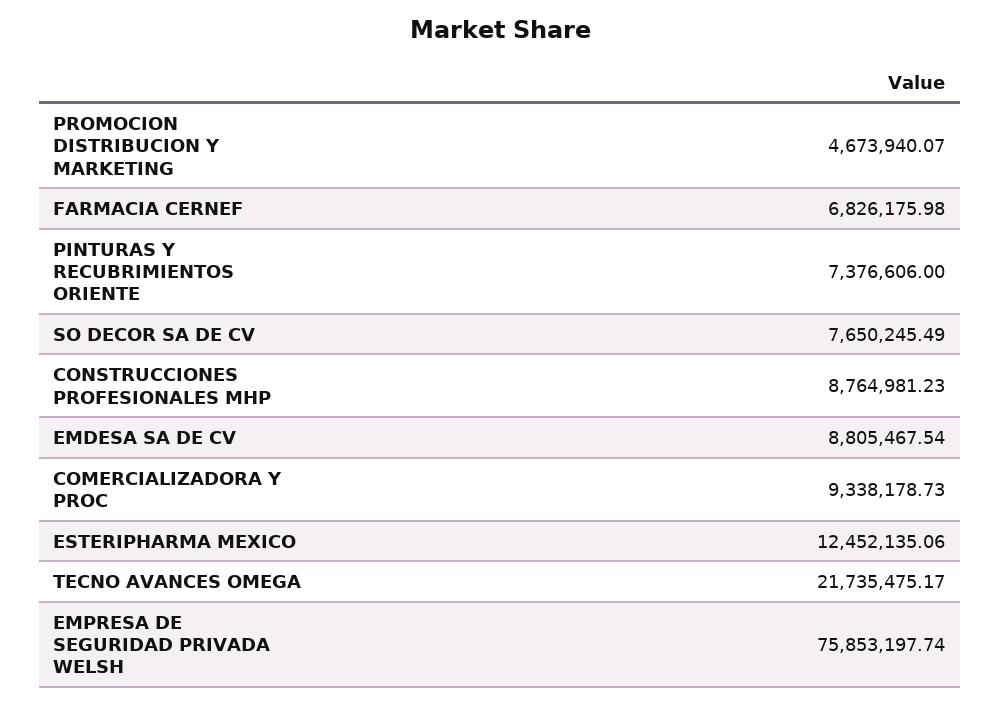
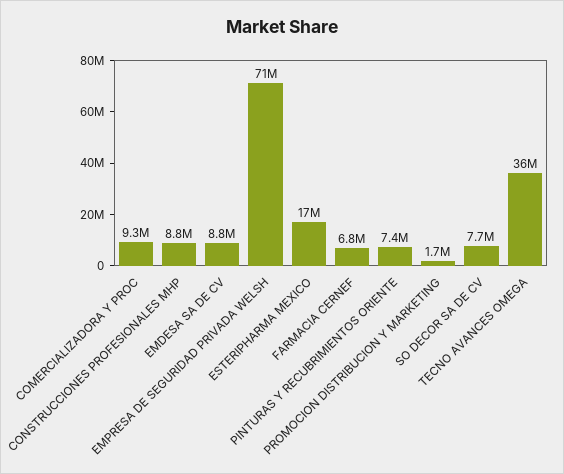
PROMOCION DISTRIBUCION Y MARKETING: 4673940.07 -> 1700000
ESTERIPHARMA MEXICO: 12452135.06 -> 17000000
TECNO AVANCES OMEGA: 21735475.17 -> 36000000
EMPRESA DE SEGURIDAD PRIVADA WELSH: 75853197.74 -> 71000000

